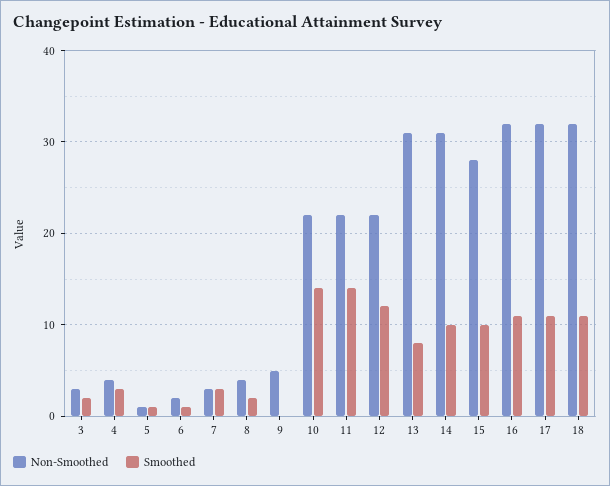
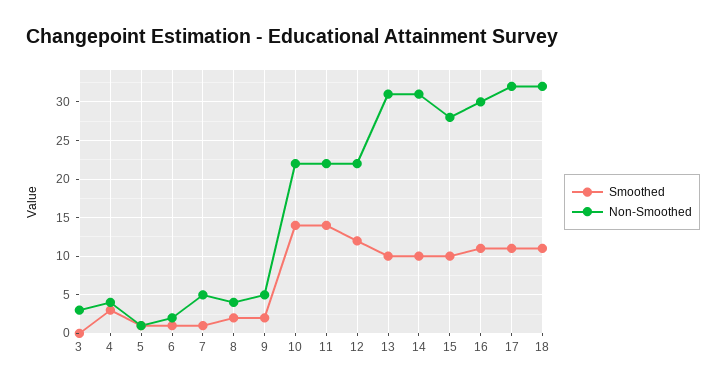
Smoothed, 3: 2 -> 0
Non-Smoothed, 7: 3 -> 5
Smoothed, 7: 3 -> 1
Smoothed, 9: 0 -> 2
Smoothed, 13: 8 -> 10
Non-Smoothed, 16: 32 -> 30

